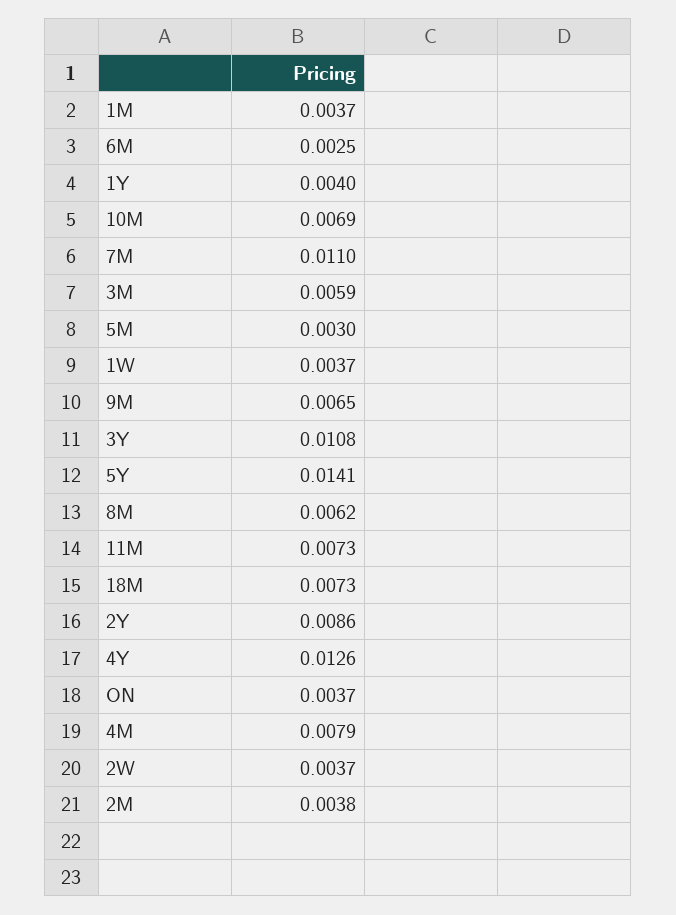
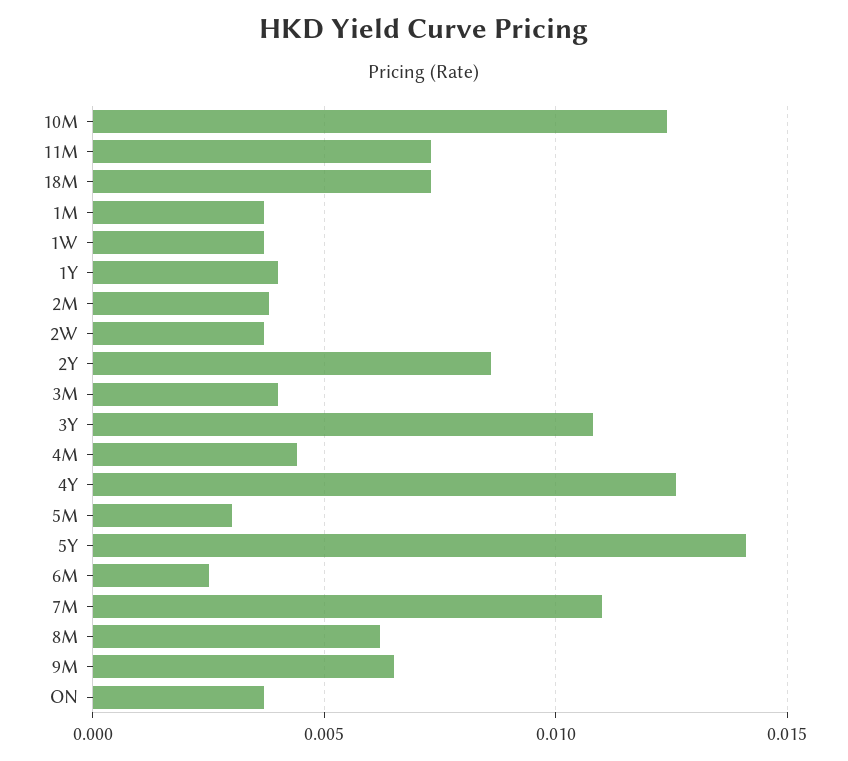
10M: 0.0069 -> 0.0125
3M: 0.0059 -> 0.004
4M: 0.0079 -> 0.0045

